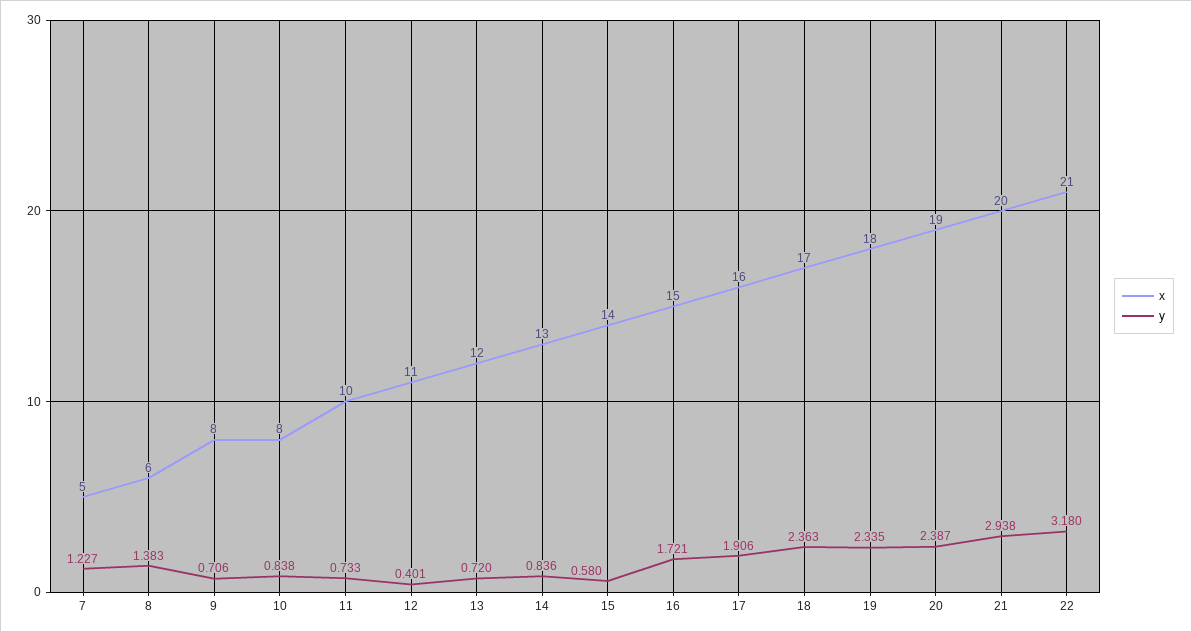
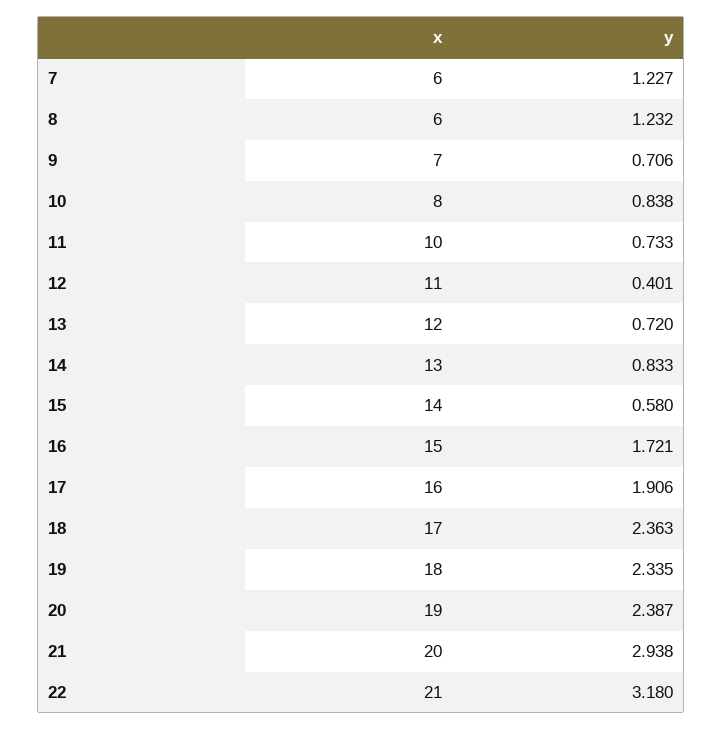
x, 7: 5 -> 6
y, 8: 1.383 -> 1.232
x, 9: 8 -> 7
y, 14: 0.836 -> 0.833

